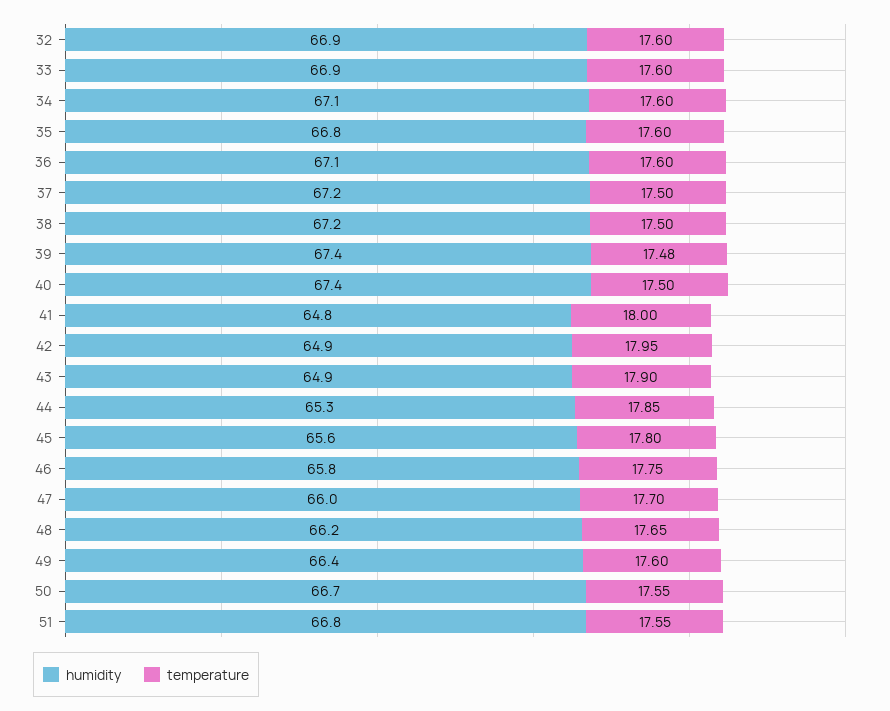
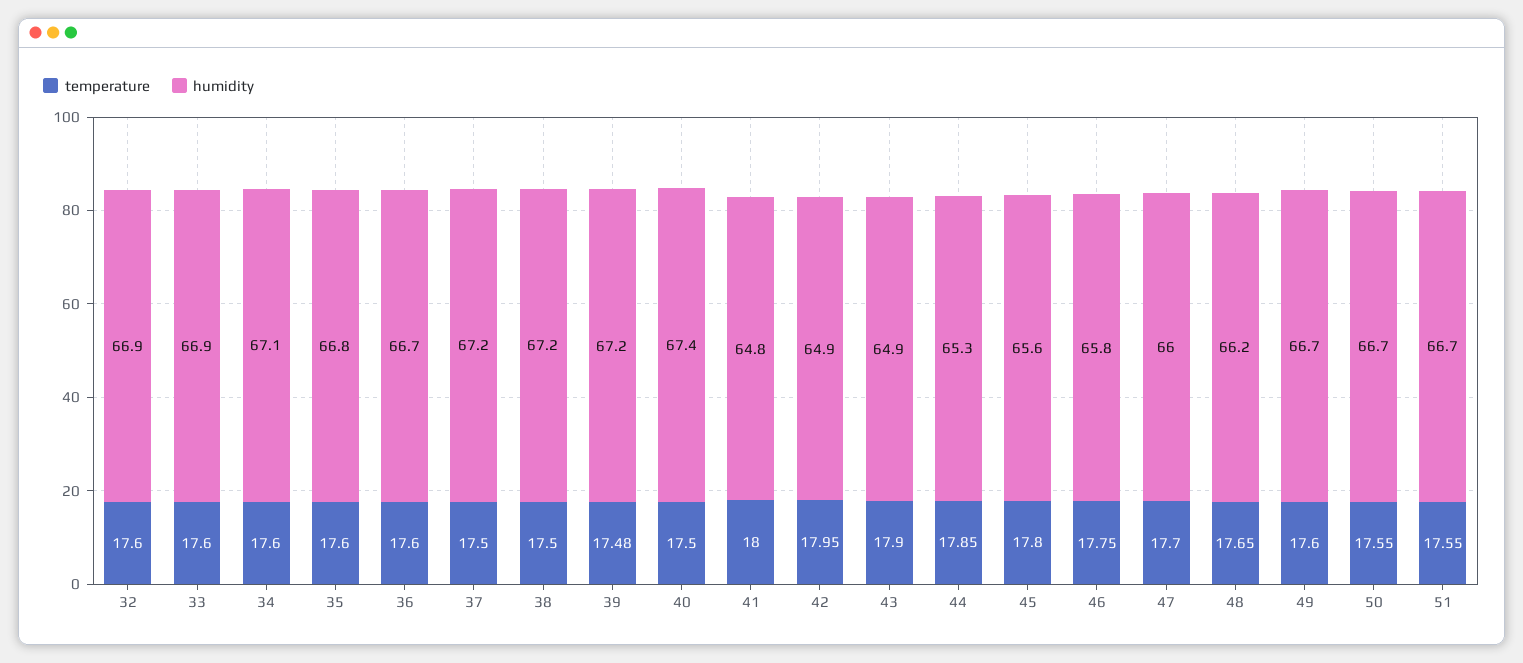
humidity, 36: 67.1 -> 66.7
humidity, 39: 67.4 -> 67.2
humidity, 49: 66.4 -> 66.7
humidity, 51: 66.8 -> 66.7

